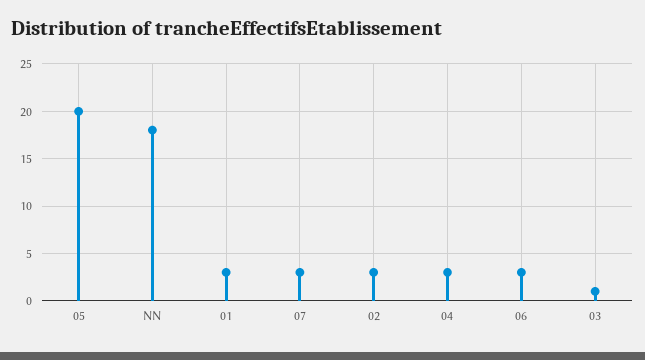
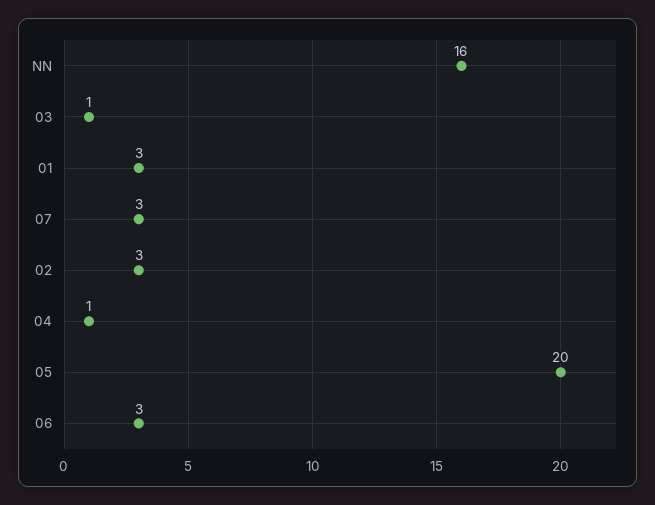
NN: 18 -> 16
04: 3 -> 1

